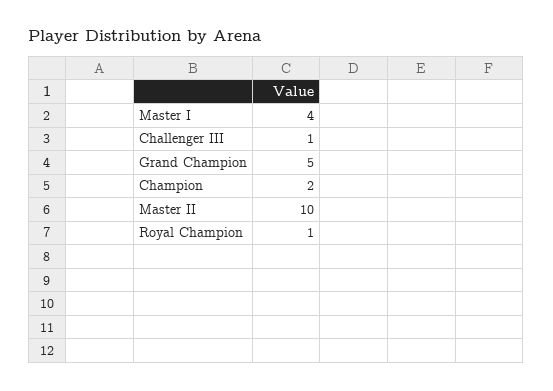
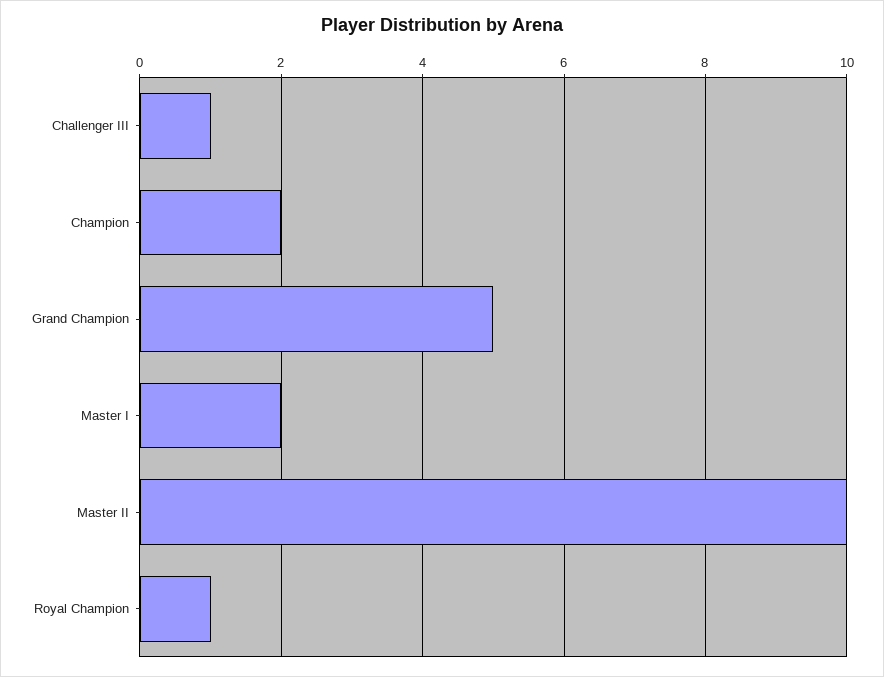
Master I: 4 -> 2

